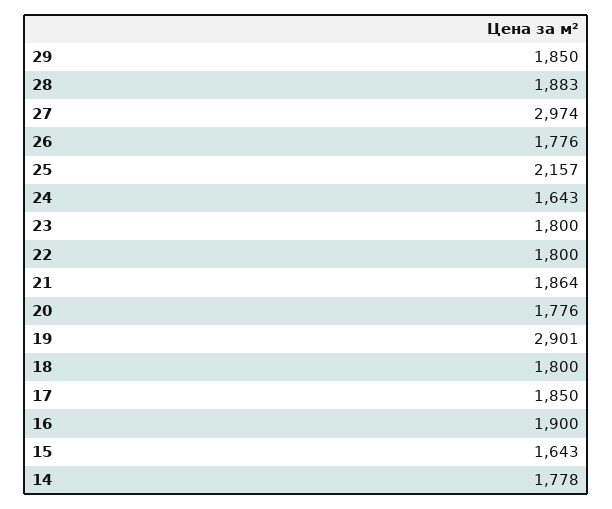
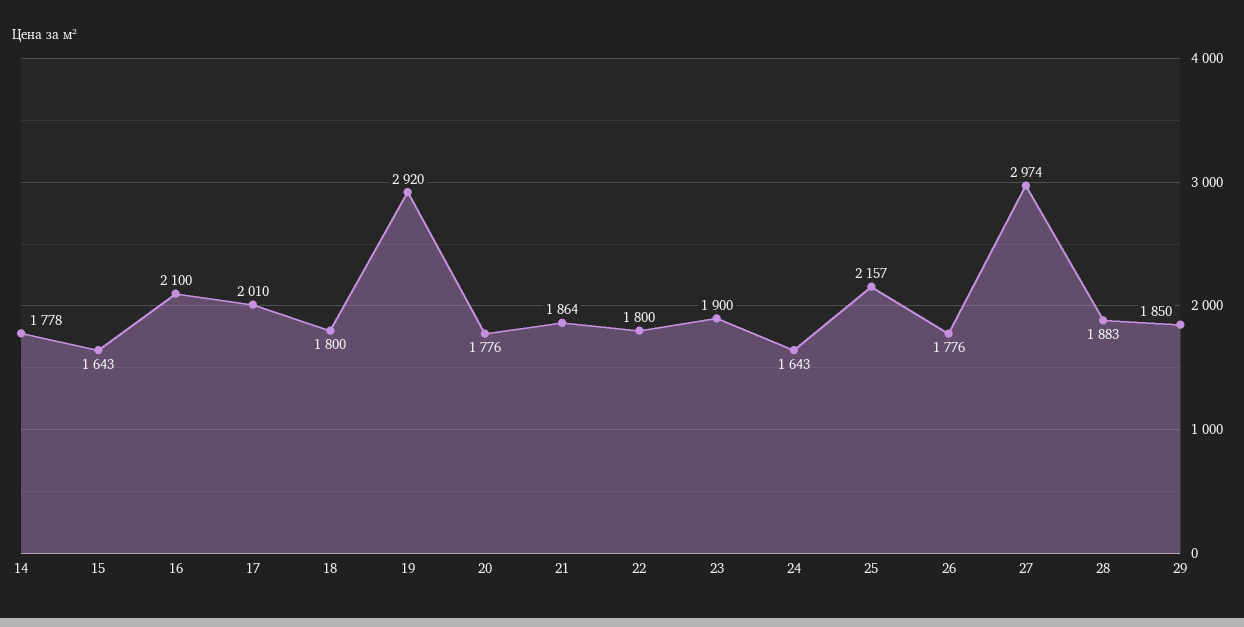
23: 1800 -> 1900
19: 2901 -> 2920
17: 1850 -> 2010
16: 1900 -> 2100

